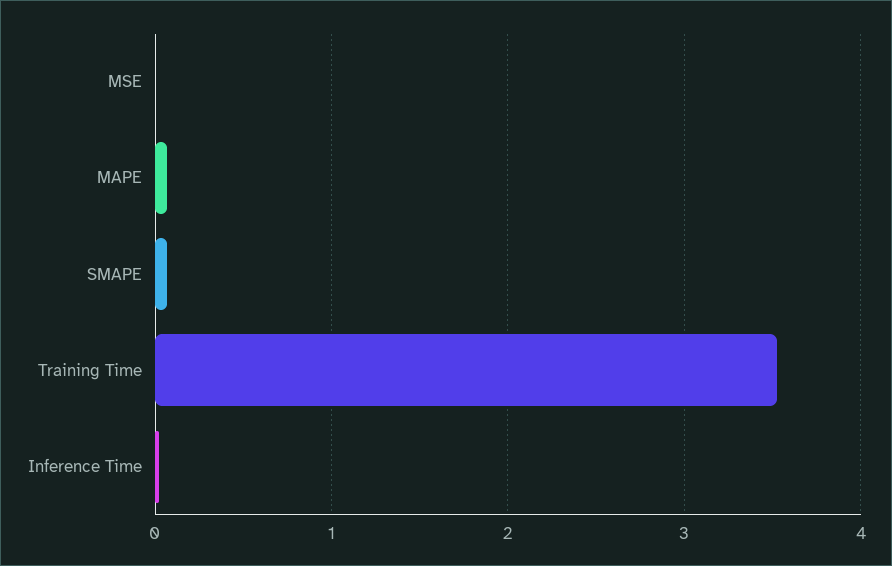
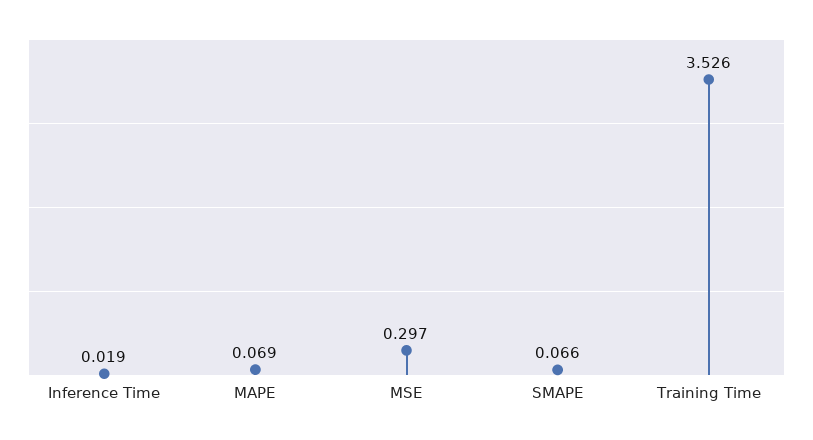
MSE: 0 -> 0.297

